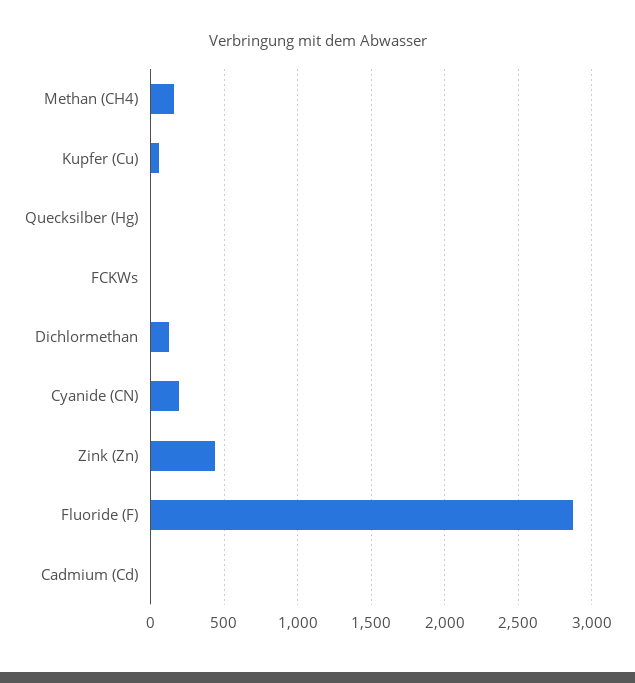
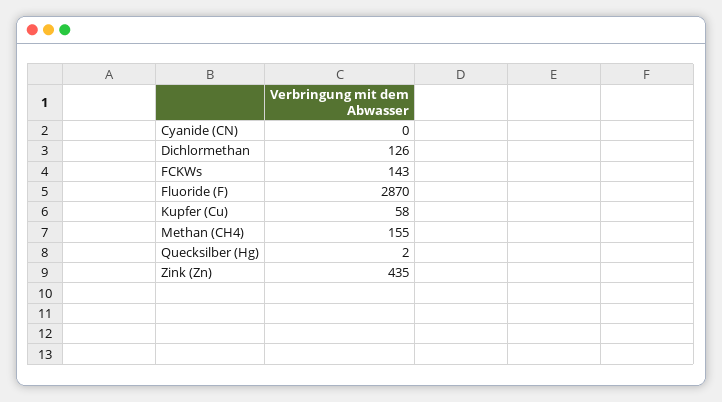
FCKWs: 0 -> 143
Cyanide (CN): 200 -> 0
Cadmium (Cd): 0 -> none

